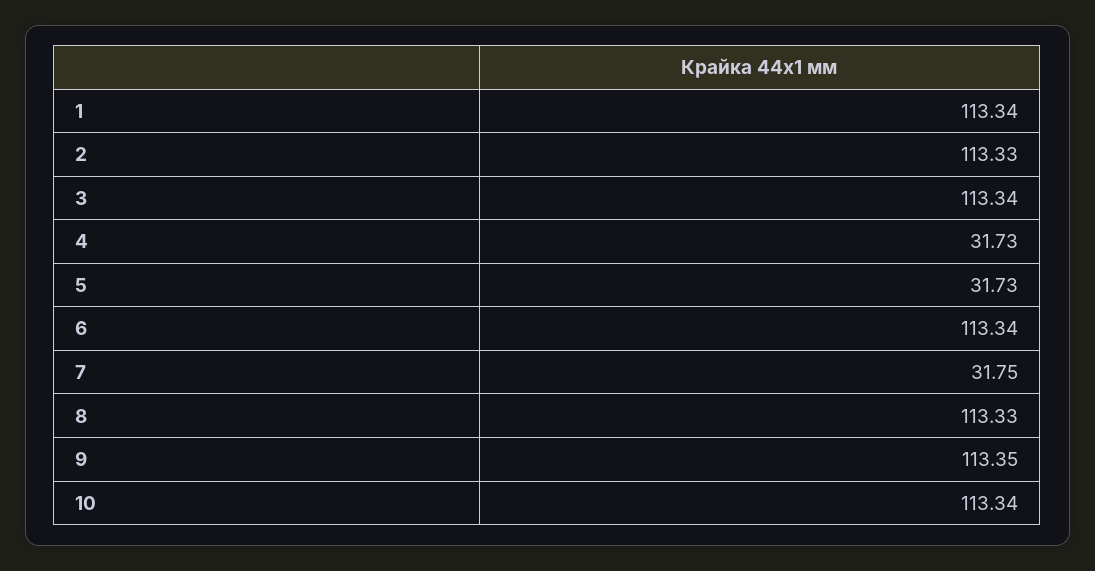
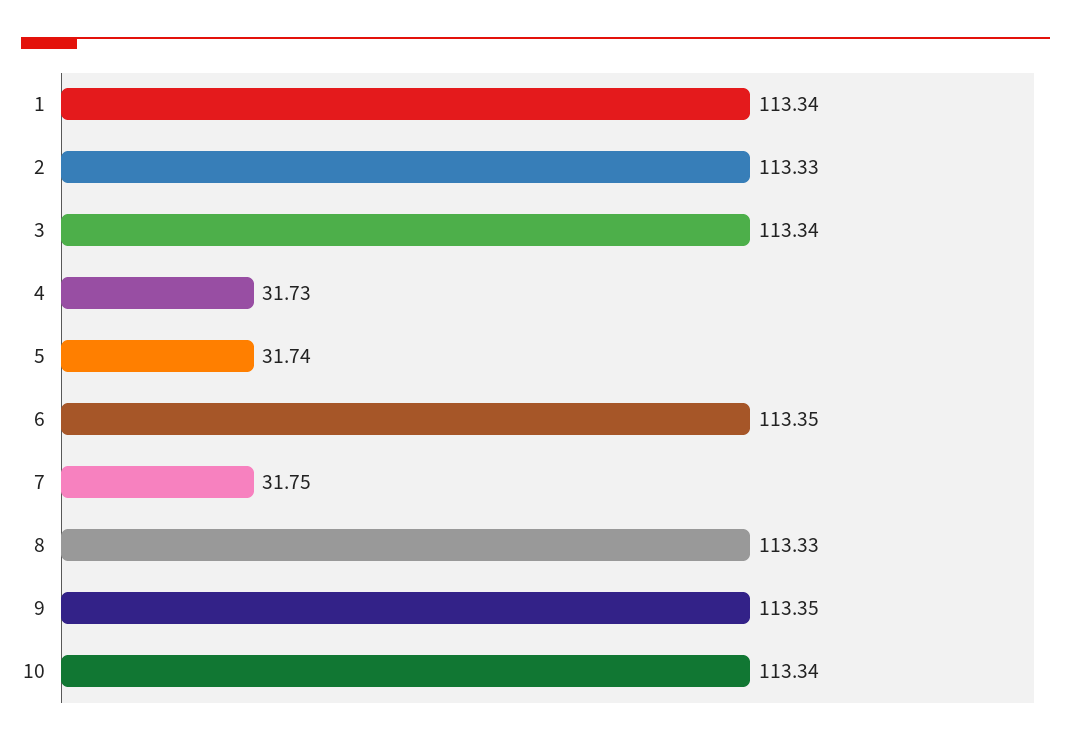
5: 31.73 -> 31.74
6: 113.34 -> 113.35

